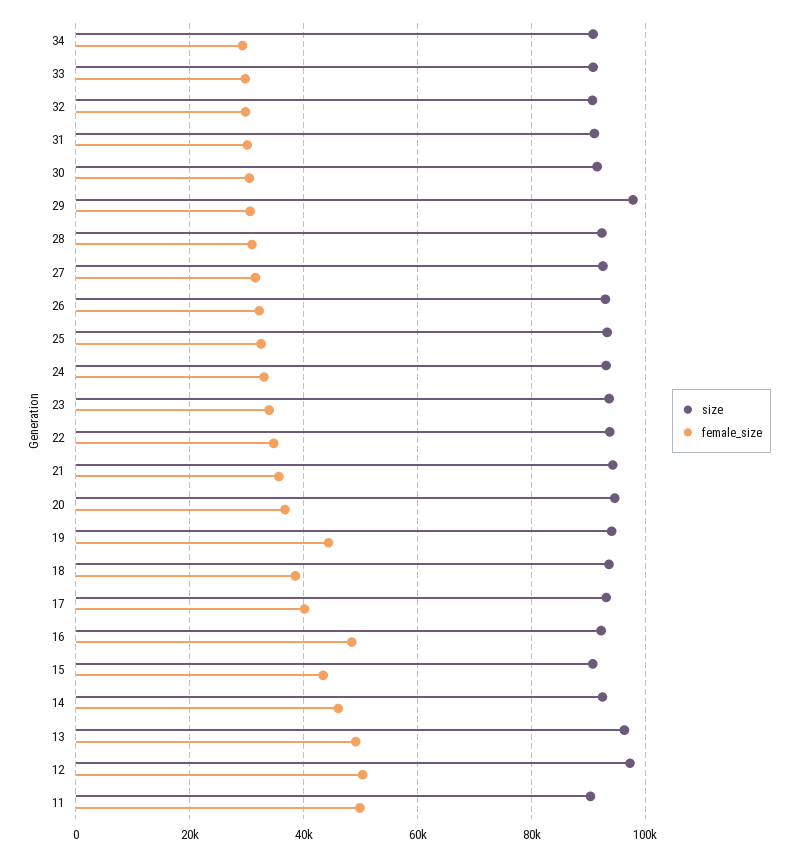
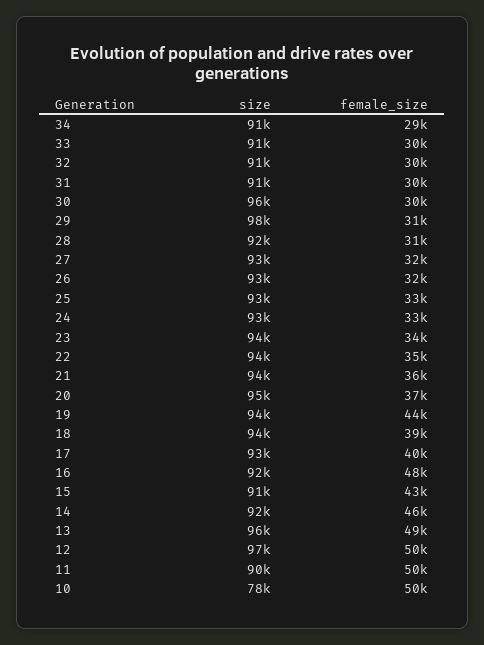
size, 30: 92000 -> 96000
size, 10: none -> 78000
female_size, 10: none -> 50000

